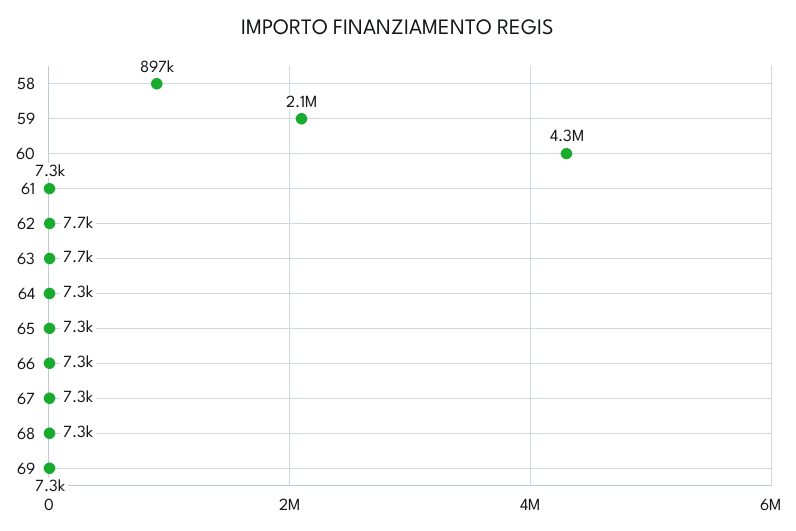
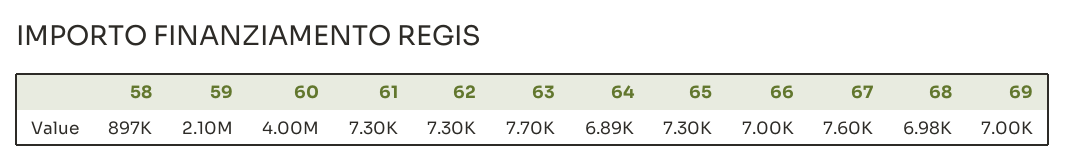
60: 4300000 -> 4000000
62: 7700 -> 7300
64: 7300 -> 6890
66: 7300 -> 7000
67: 7300 -> 7600
68: 7300 -> 6980
69: 7300 -> 7000

